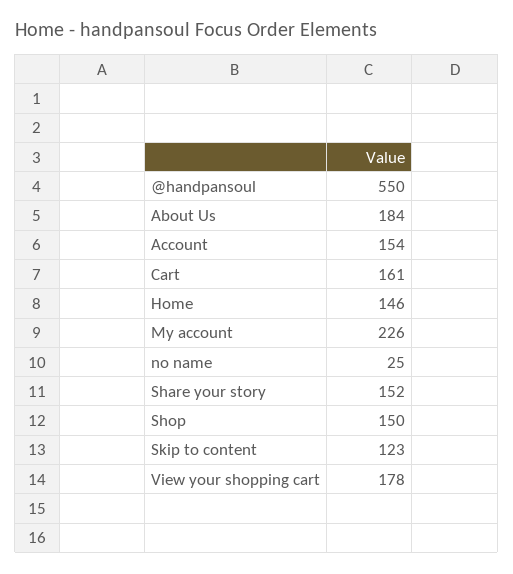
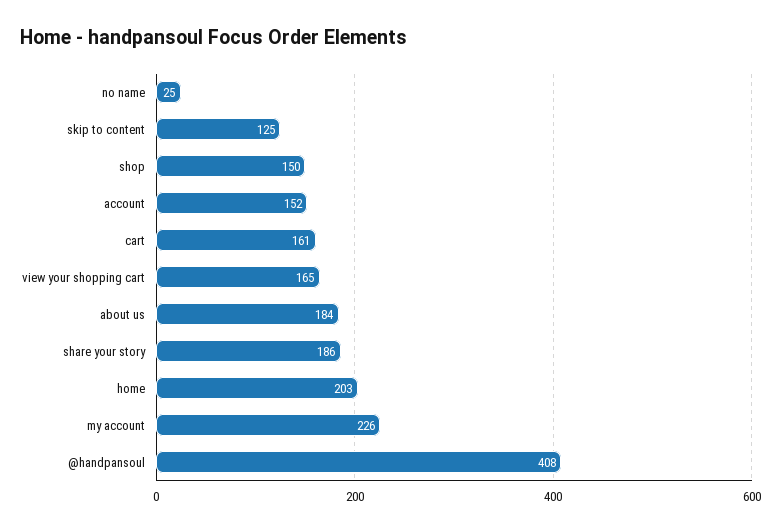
@handpansoul: 550 -> 408
Account: 154 -> 152
Home: 146 -> 203
Share your story: 152 -> 186
Skip to content: 123 -> 125
View your shopping cart: 178 -> 165

